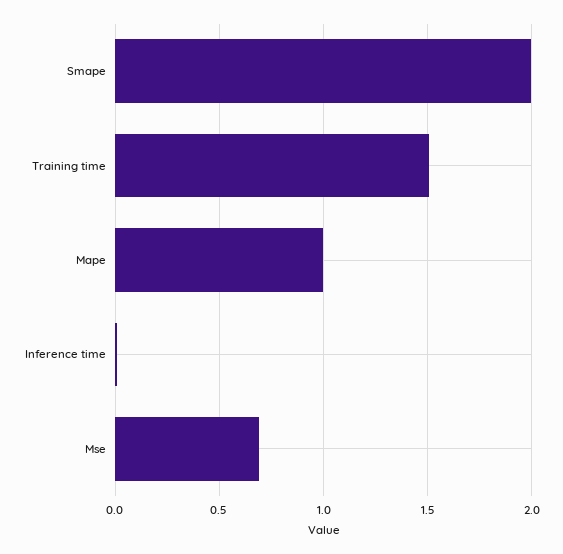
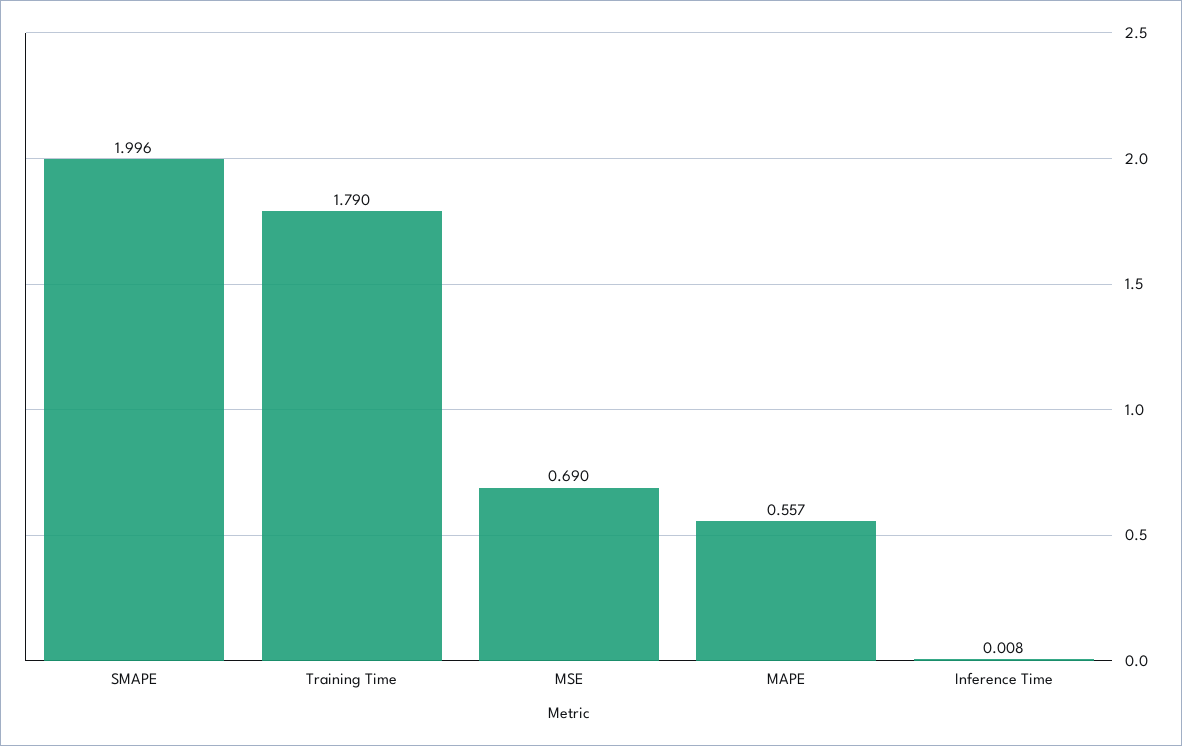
Training time: 1.5 -> 1.79
Mape: 1 -> 0.557

